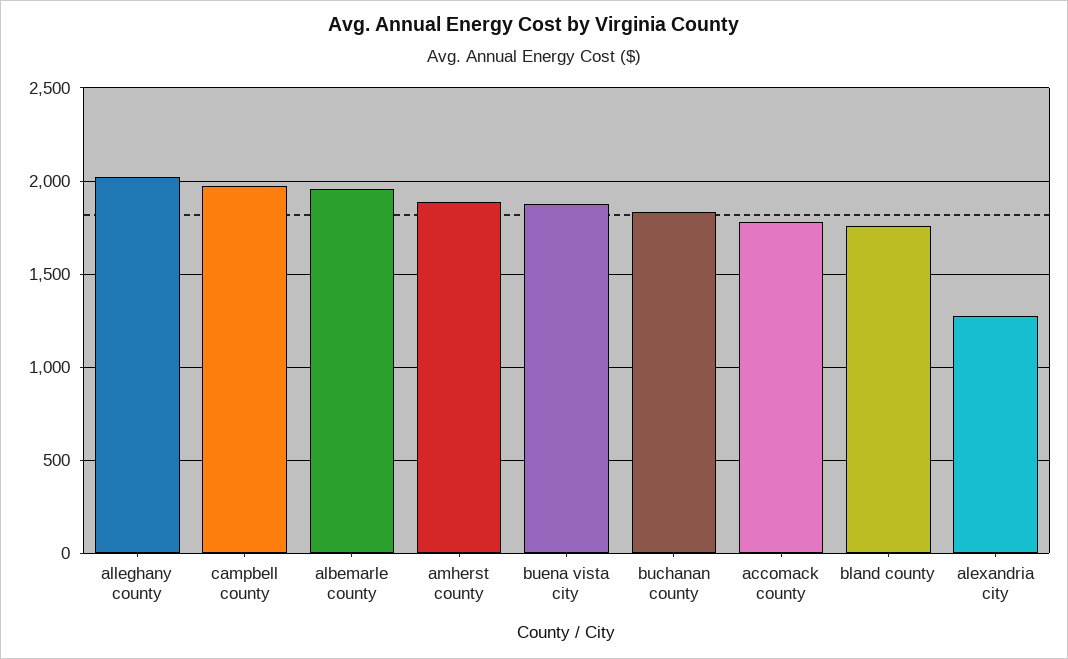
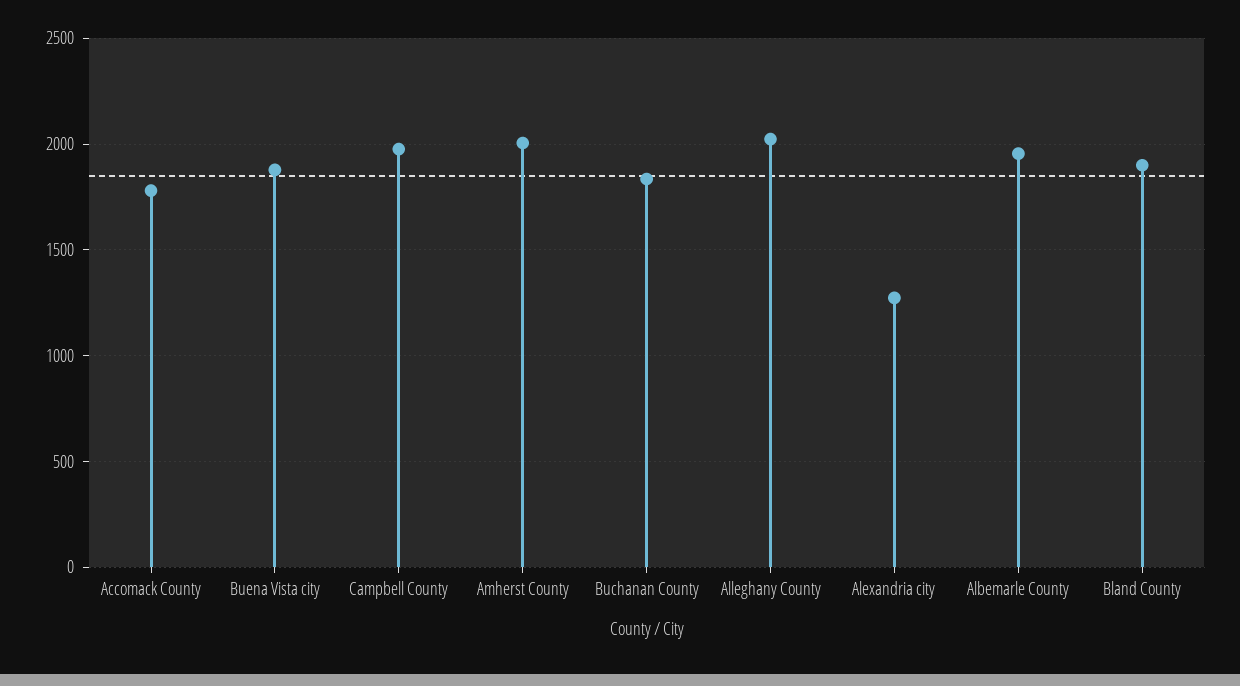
amherst county: 1900 -> 2000
bland county: 1750 -> 1900

